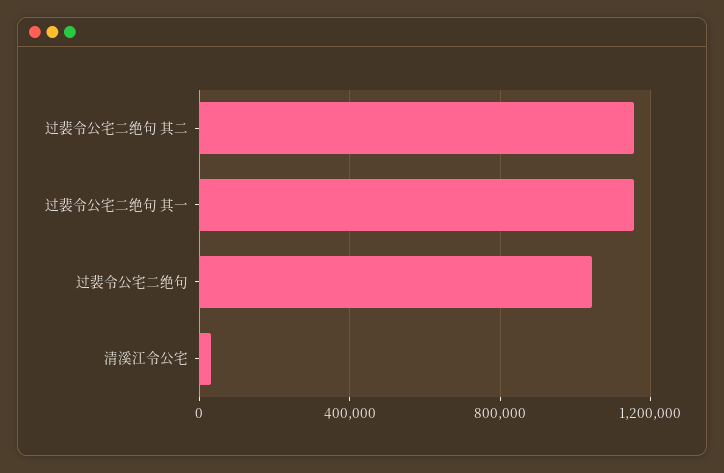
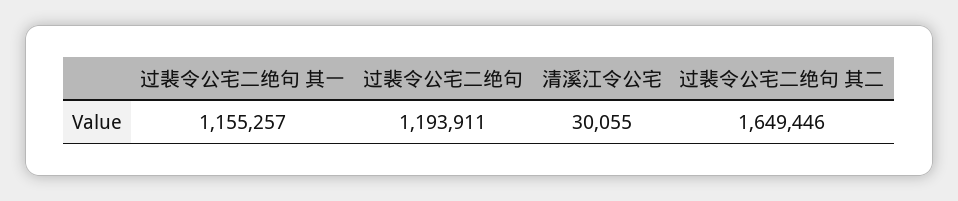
过裴令公宅二绝句 其二: 1150000 -> 1649446
过裴令公宅二绝句: 1050000 -> 1193911

